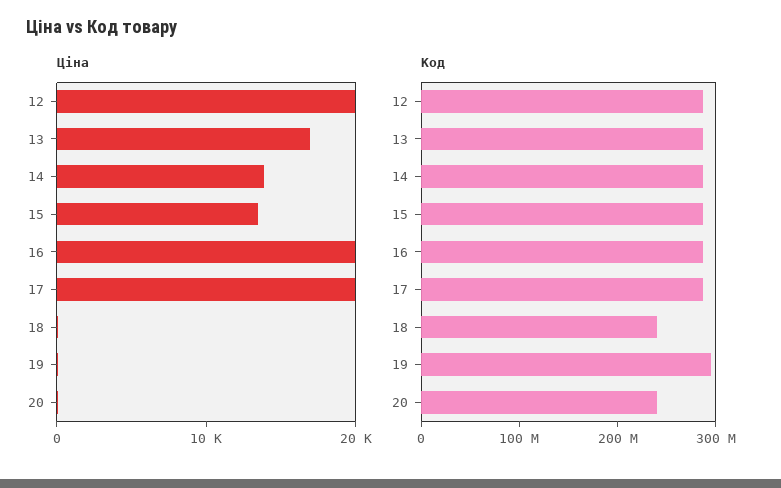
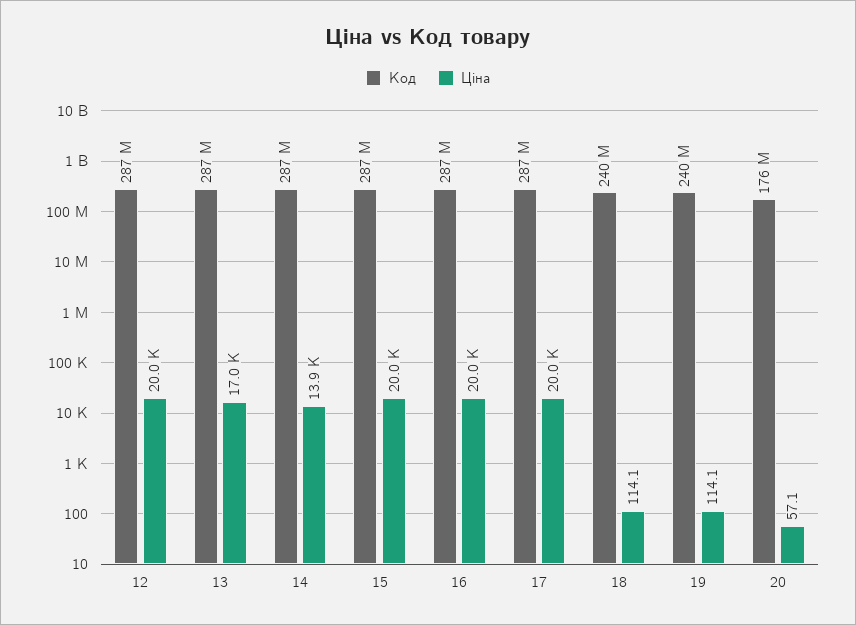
Ціна, 15: 14000 -> 20000
Код, 19: 300000000 -> 240000000
Код, 20: 240000000 -> 176000000

